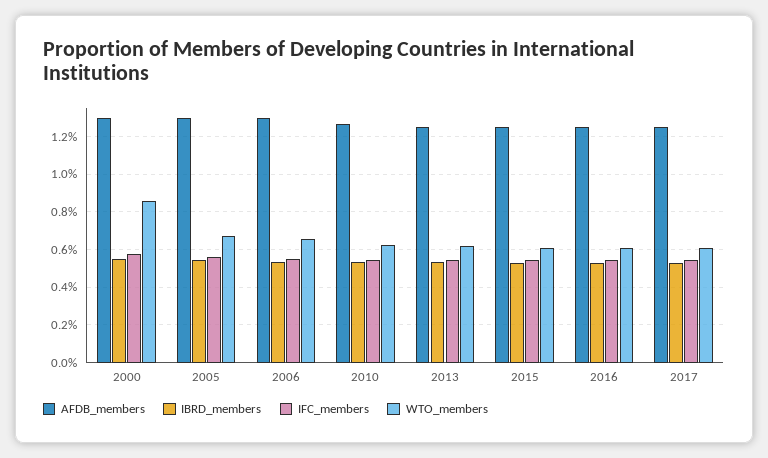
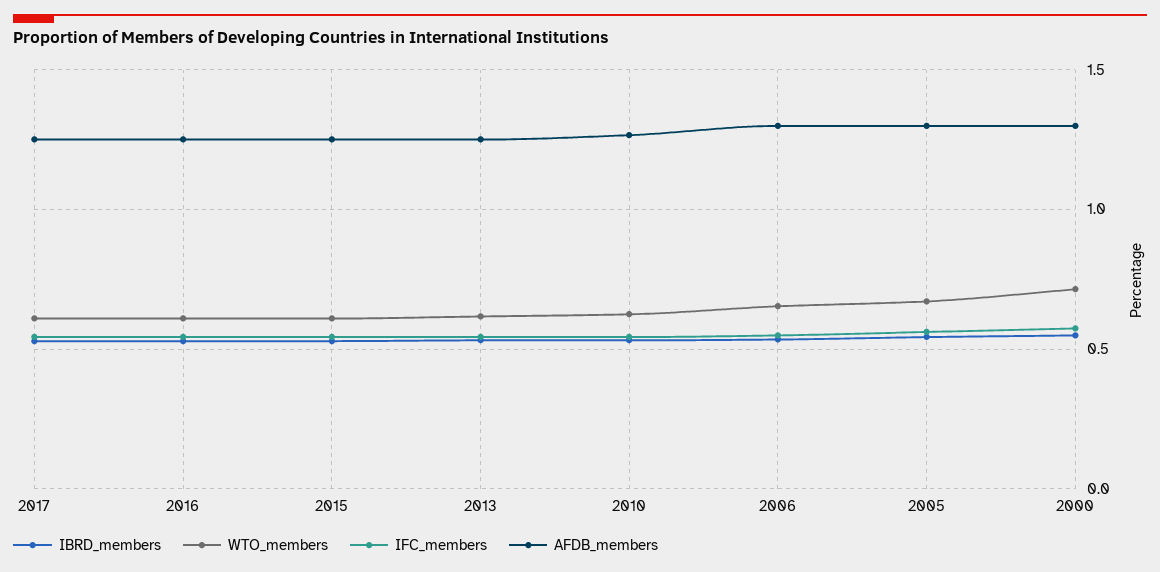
WTO_members, 2000: 0.85 -> 0.7

